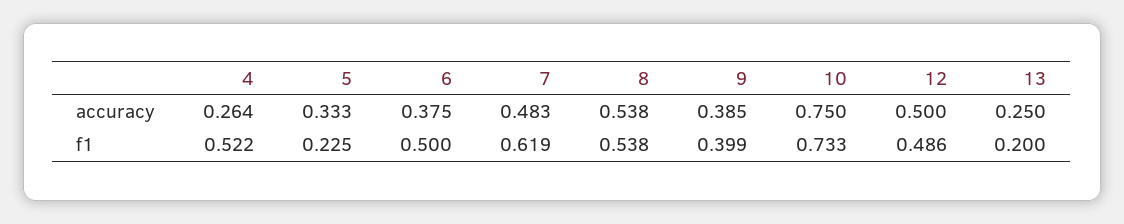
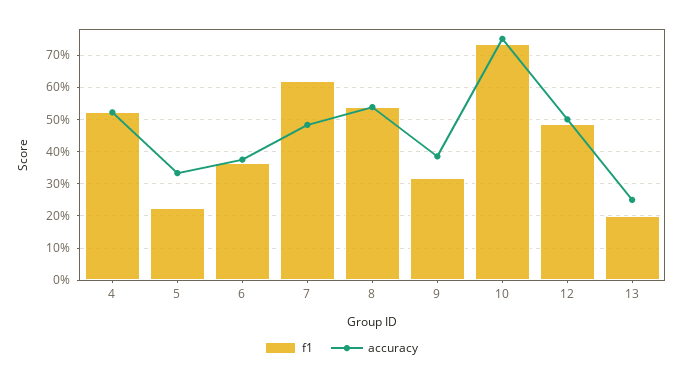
accuracy, 4: 0.264 -> 0.52
f1, 6: 0.5 -> 0.36
f1, 9: 0.399 -> 0.32

